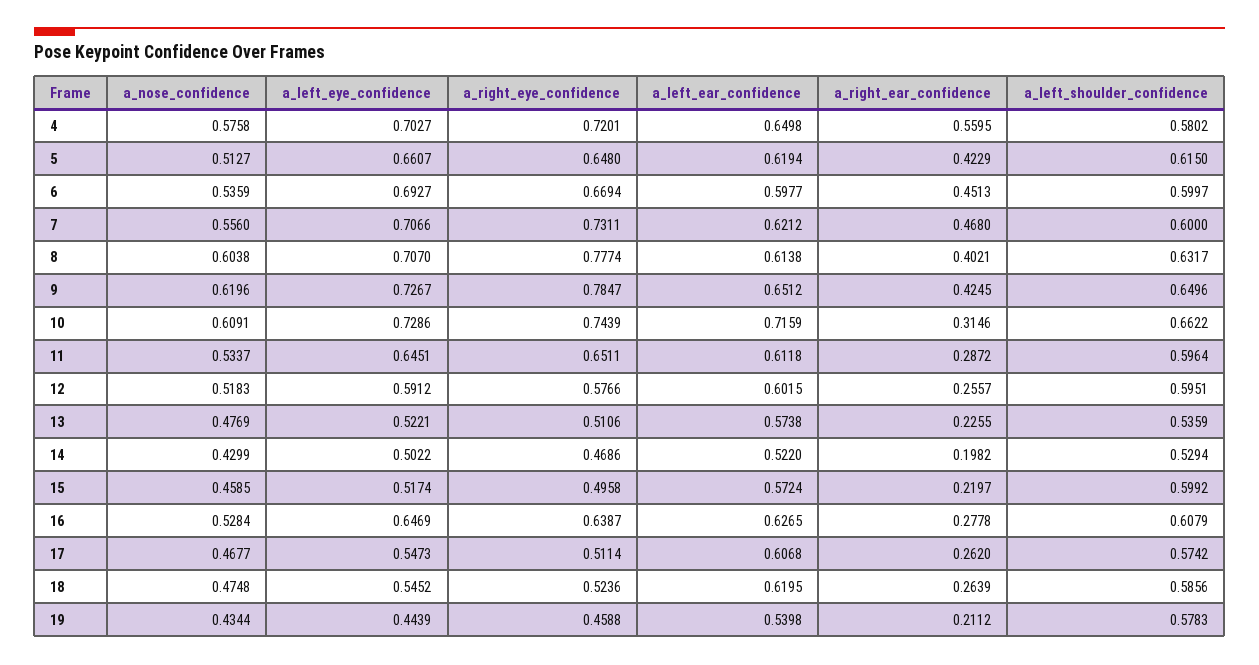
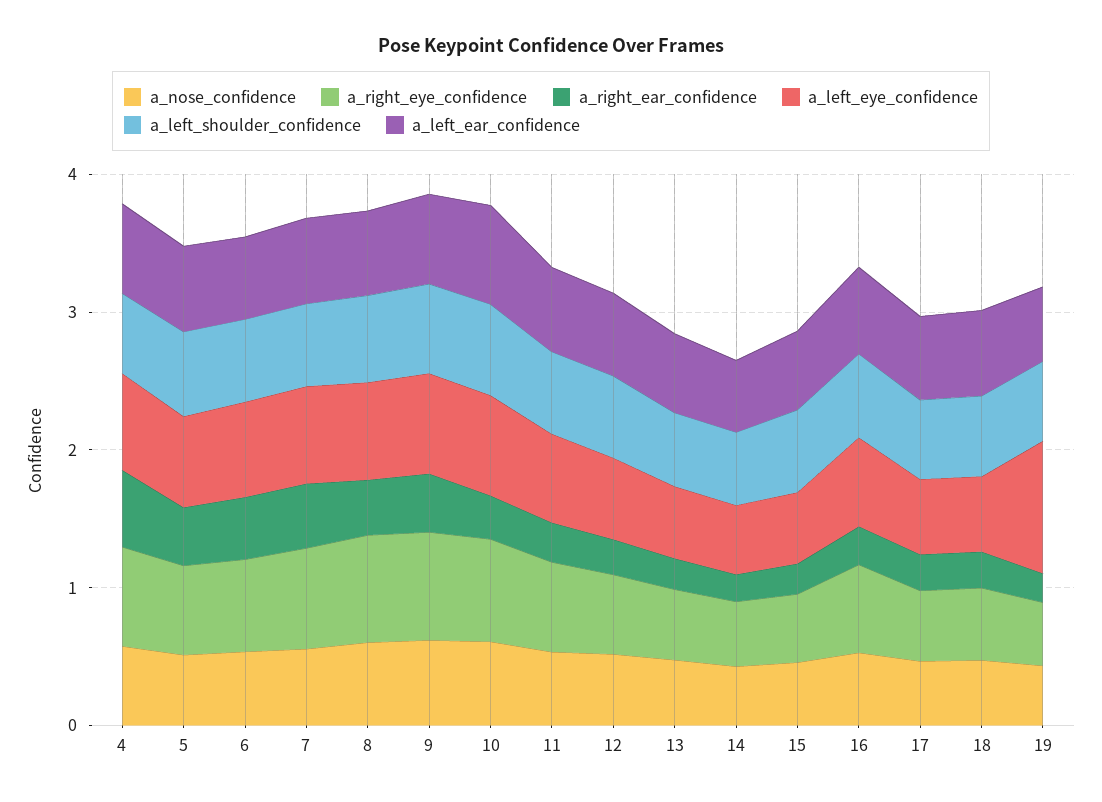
a_left_eye_confidence, 19: 0.4439 -> 1

